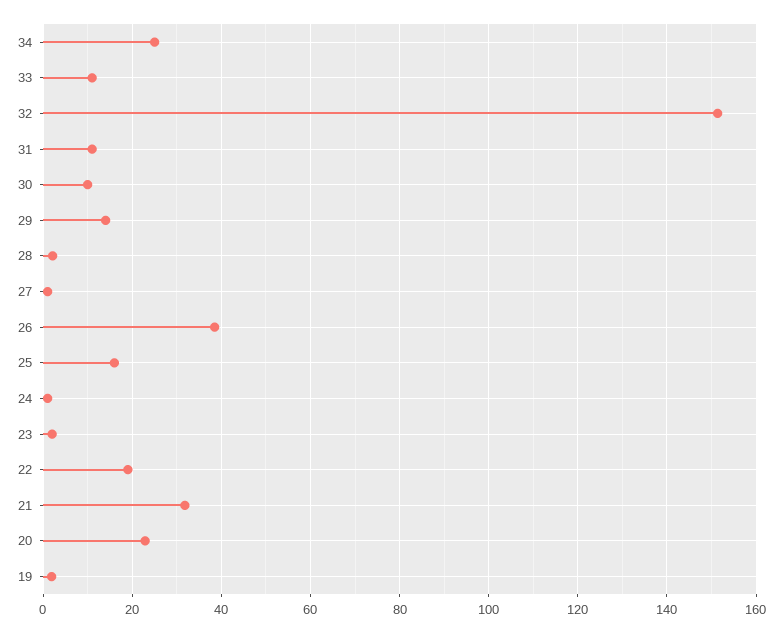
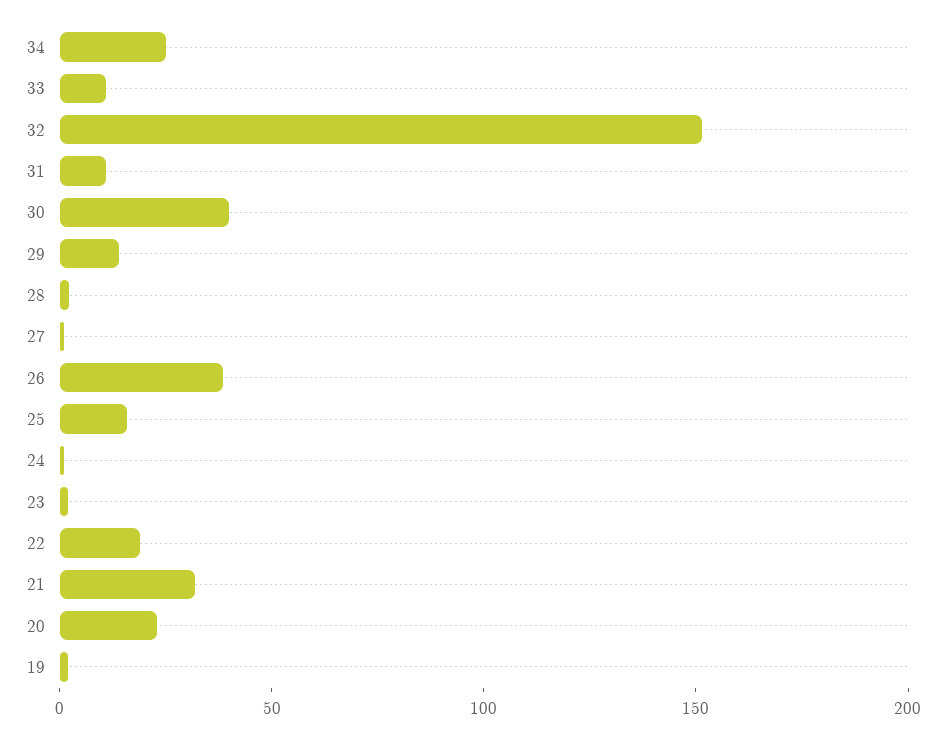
30: 10 -> 40

